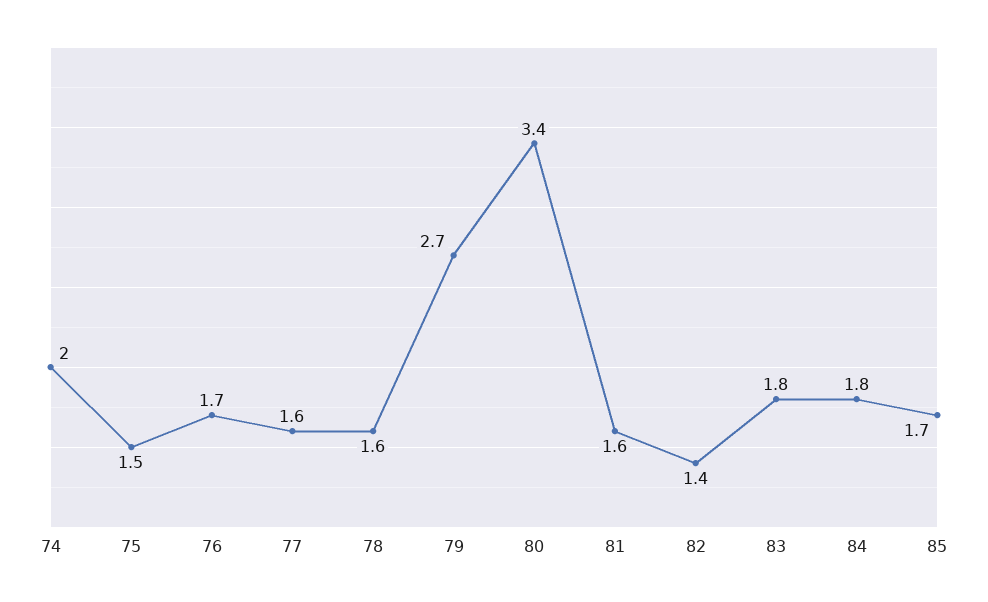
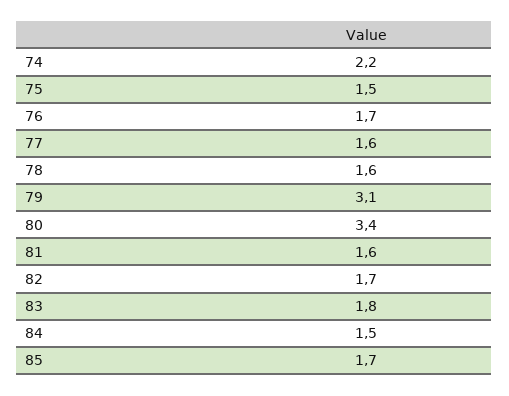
74: 2 -> 2.2
79: 2.7 -> 3.1
82: 1.4 -> 1.7
84: 1.8 -> 1.5

